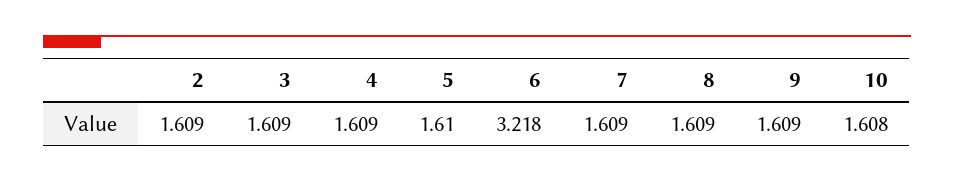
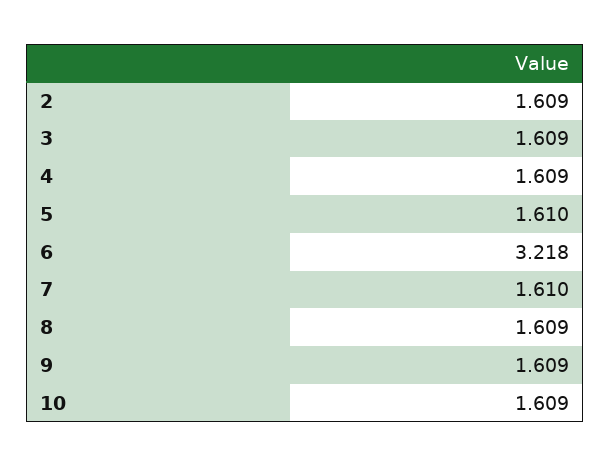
7: 1.609 -> 1.61
10: 1.608 -> 1.609

